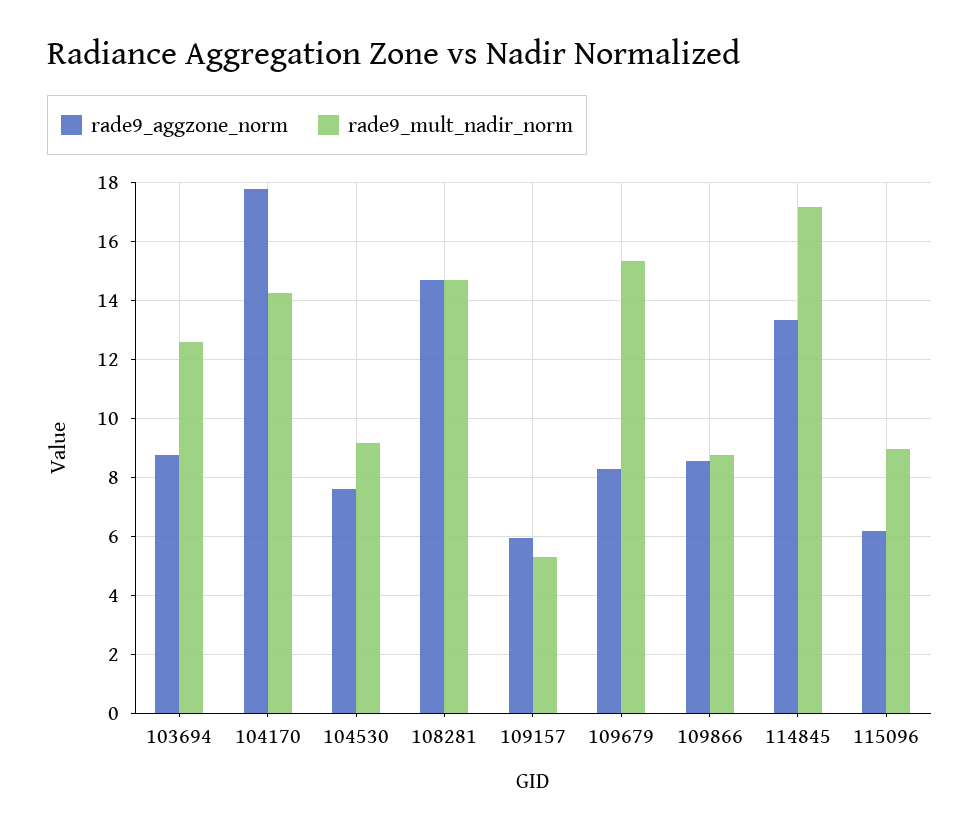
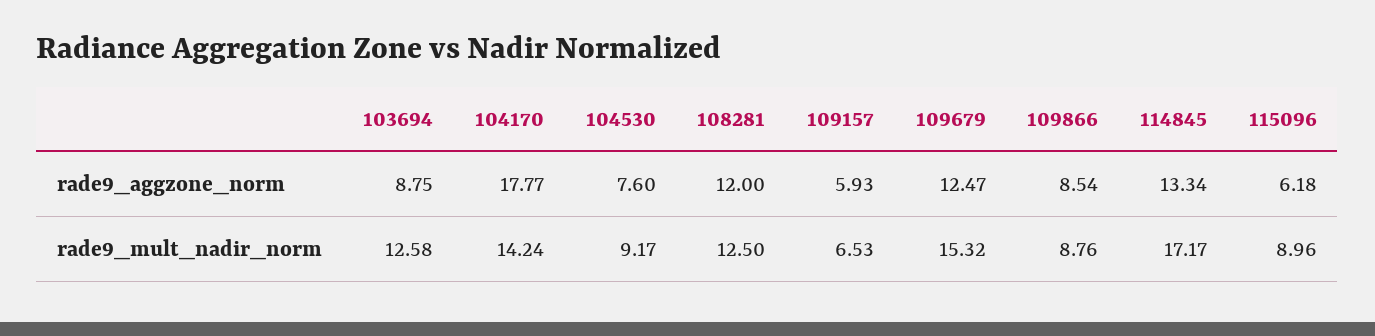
rade9_aggzone_norm, 108281: 14.75 -> 12
rade9_mult_nadir_norm, 108281: 14.75 -> 12.5
rade9_mult_nadir_norm, 109157: 5.25 -> 6.53
rade9_aggzone_norm, 109679: 8.25 -> 12.47

